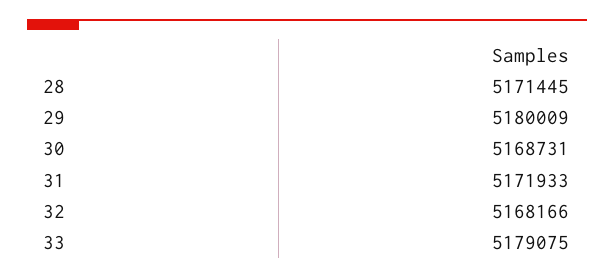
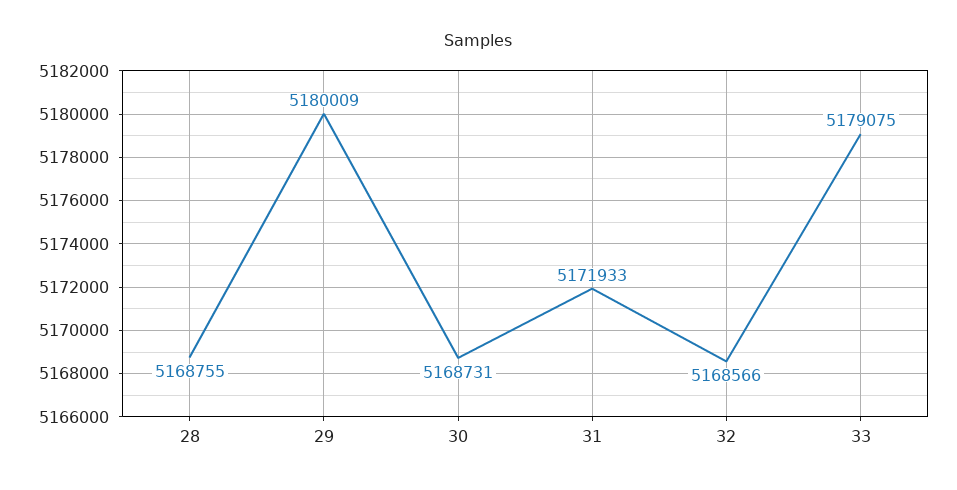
28: 5171445 -> 5168755
32: 5168166 -> 5168566

